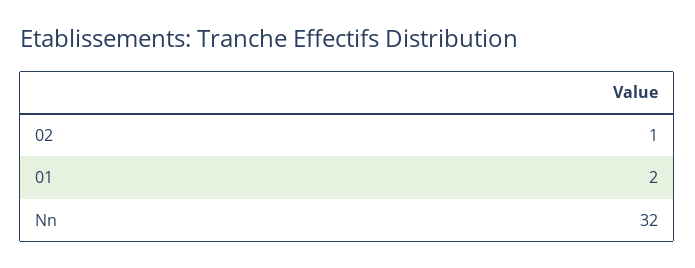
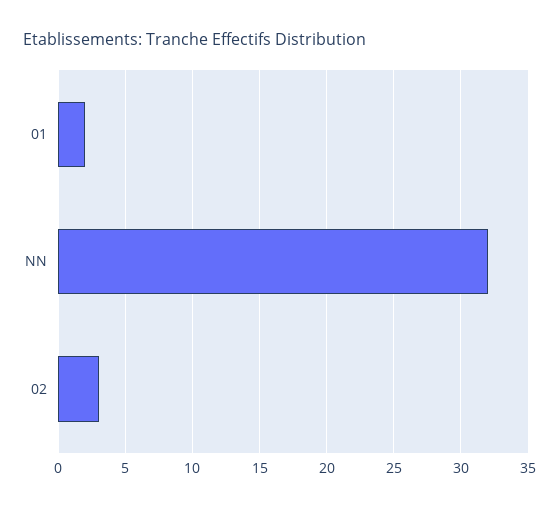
02: 1 -> 3

